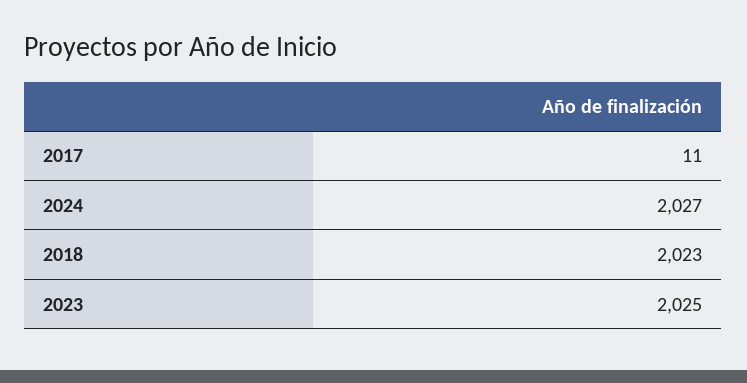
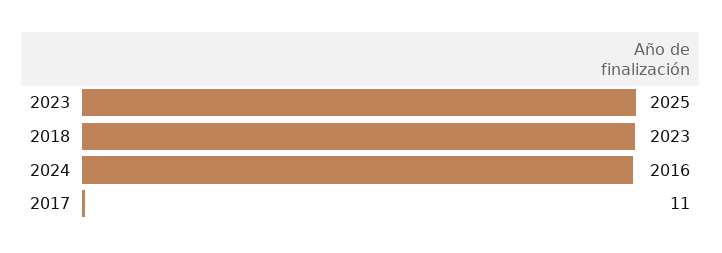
2024: 2027 -> 2016

